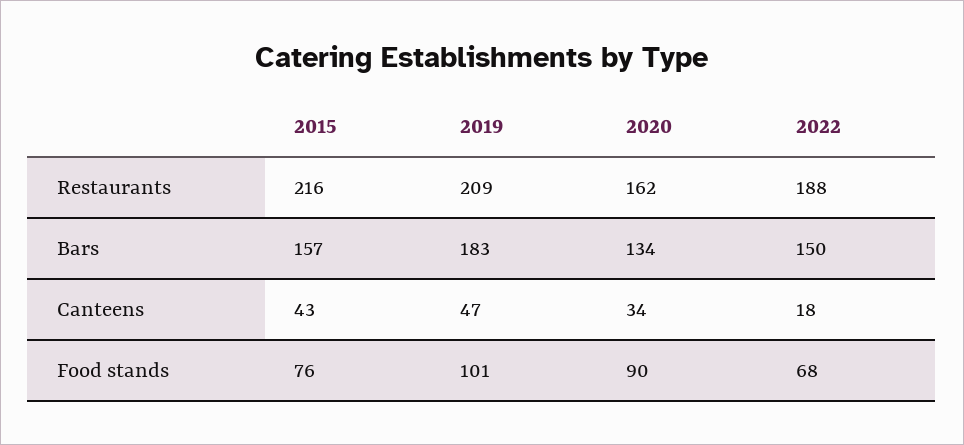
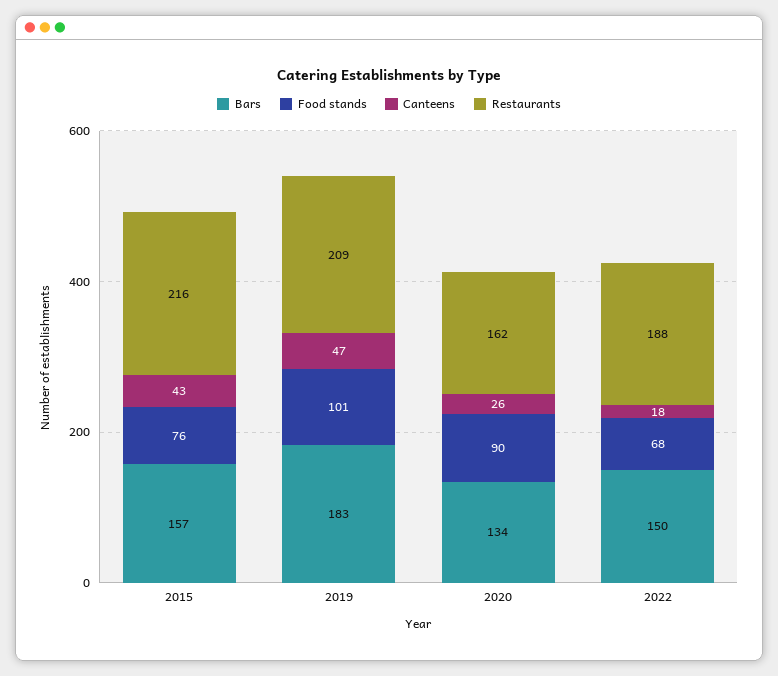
Canteens, 2020: 34 -> 26

